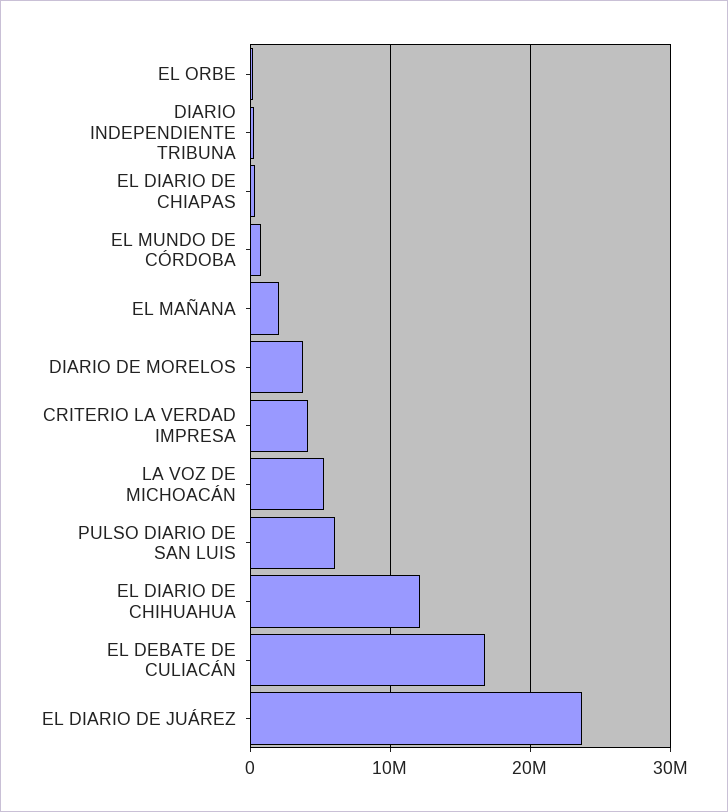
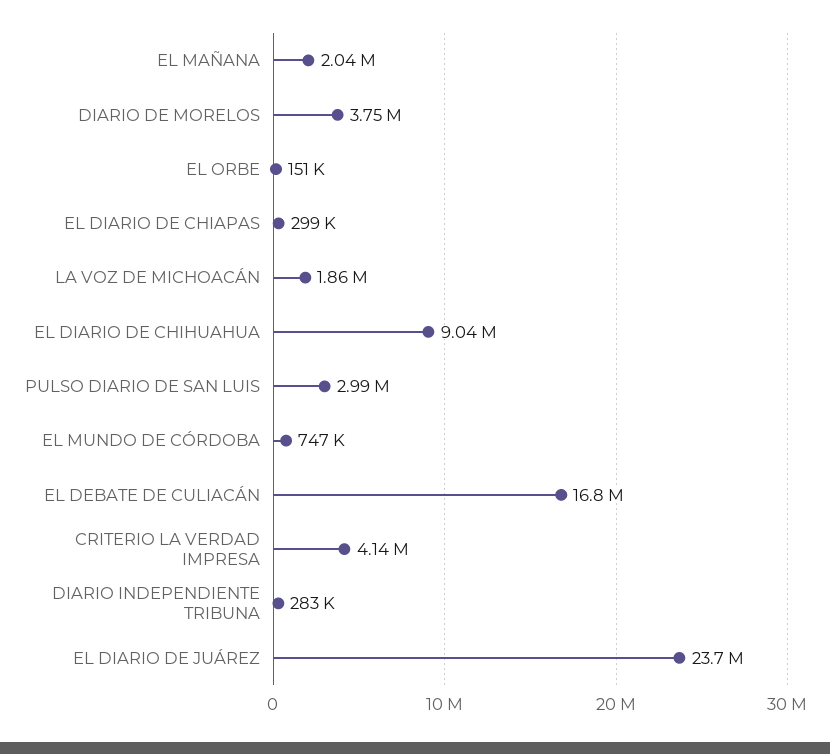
LA VOZ DE MICHOACÁN: 5000000 -> 1860000
PULSO DIARIO DE SAN LUIS: 6000000 -> 2990000
EL DIARIO DE CHIHUAHUA: 12000000 -> 9040000

